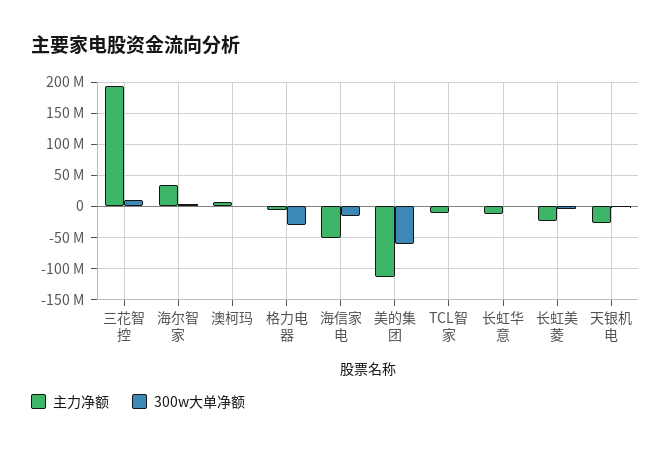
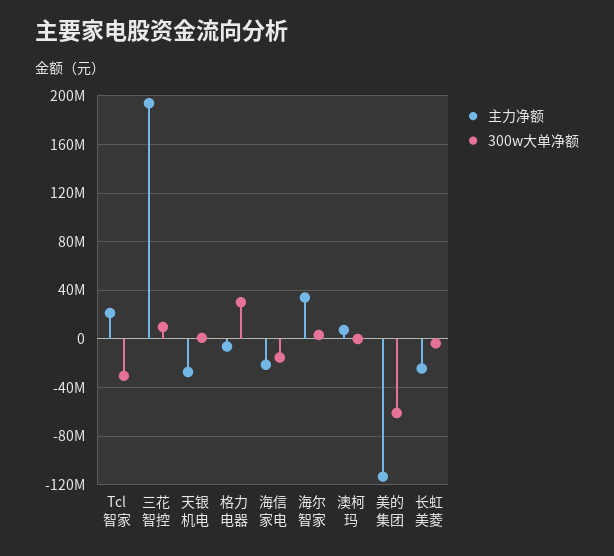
300w大单净额, 格力电器: -30000000 -> 30000000
主力净额, 海信家电: -50000000 -> -20000000
主力净额, TCL智家: -10000000 -> 20000000
300w大单净额, TCL智家: 0 -> -30000000
主力净额, 长虹华意: -10000000 -> none
300w大单净额, 长虹华意: 0 -> none

